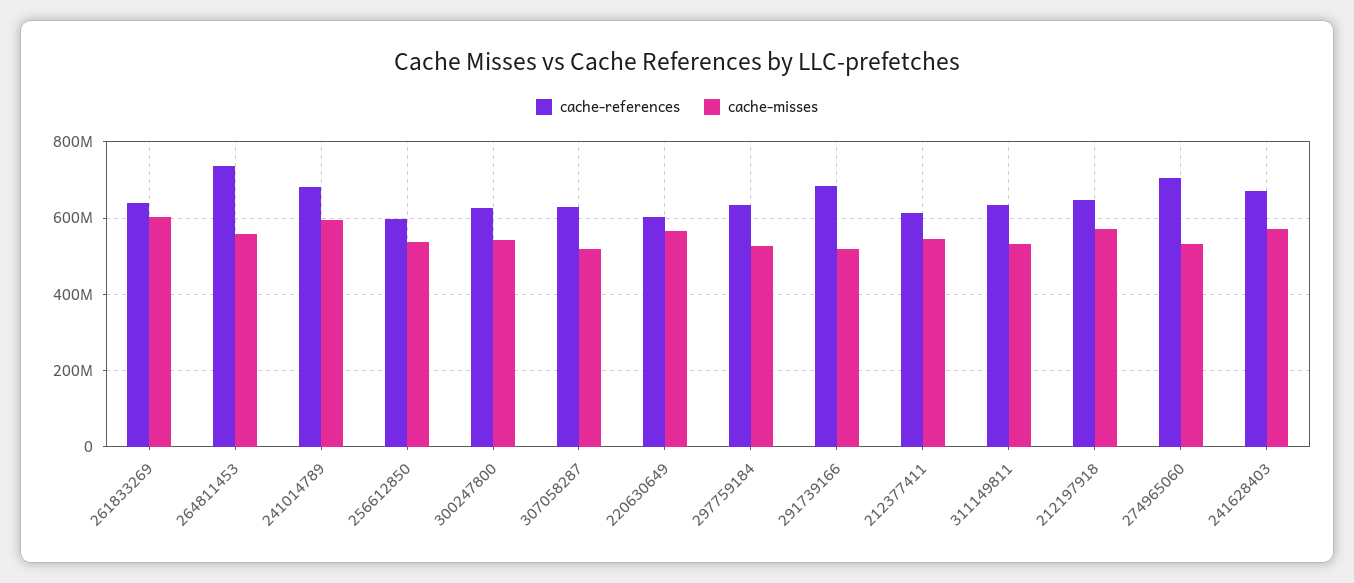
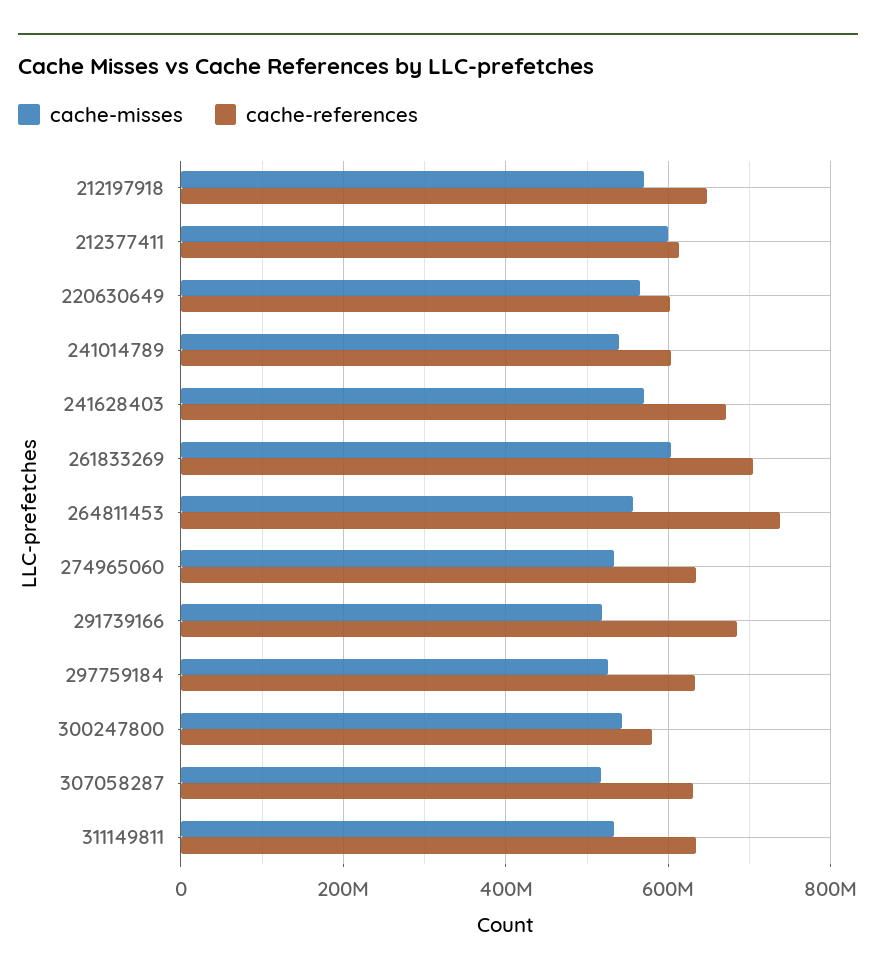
cache-references, 261833269: 640000000 -> 700000000
cache-references, 241014789: 680000000 -> 600000000
cache-misses, 241014789: 600000000 -> 540000000
cache-references, 256612850: 600000000 -> none
cache-misses, 256612850: 540000000 -> none
cache-references, 300247800: 620000000 -> 580000000
cache-misses, 212377411: 540000000 -> 600000000
cache-references, 274965060: 700000000 -> 640000000

